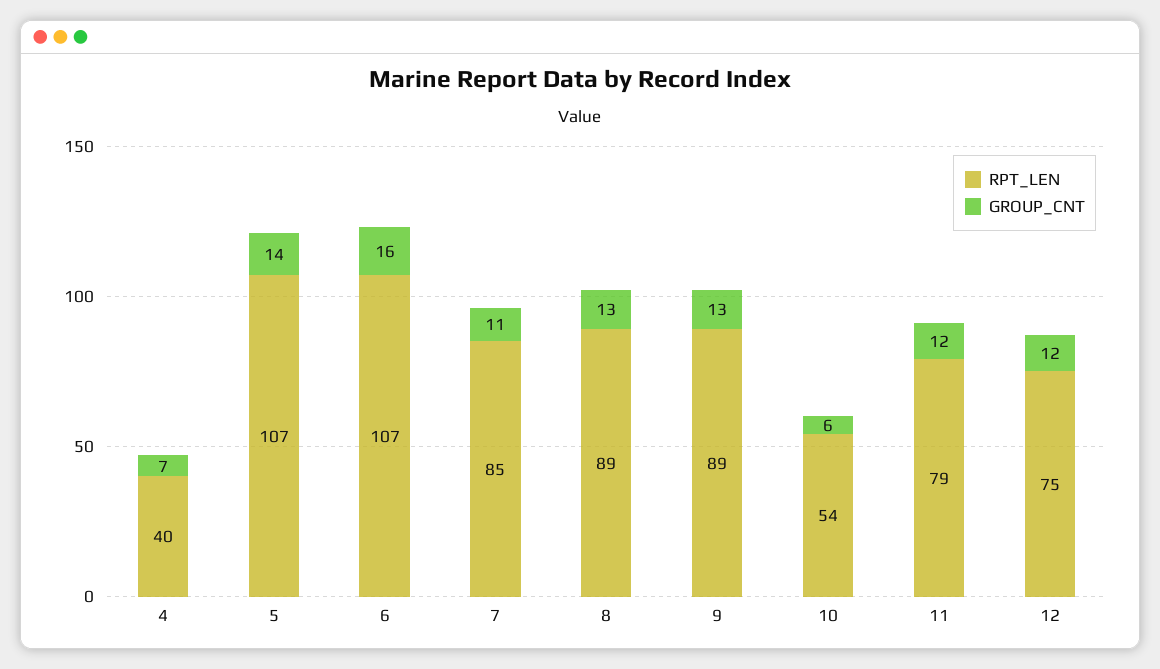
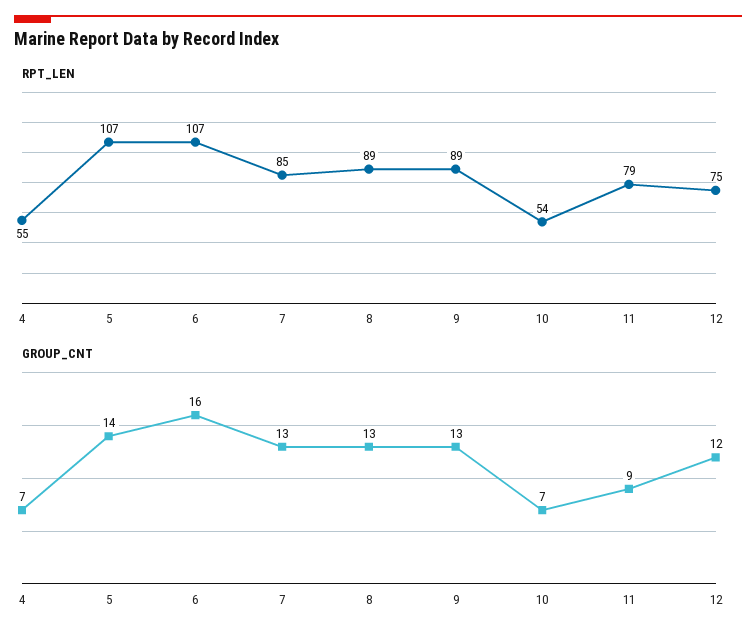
RPT_LEN, 4: 40 -> 55
GROUP_CNT, 7: 11 -> 13
GROUP_CNT, 10: 6 -> 7
GROUP_CNT, 11: 12 -> 9

